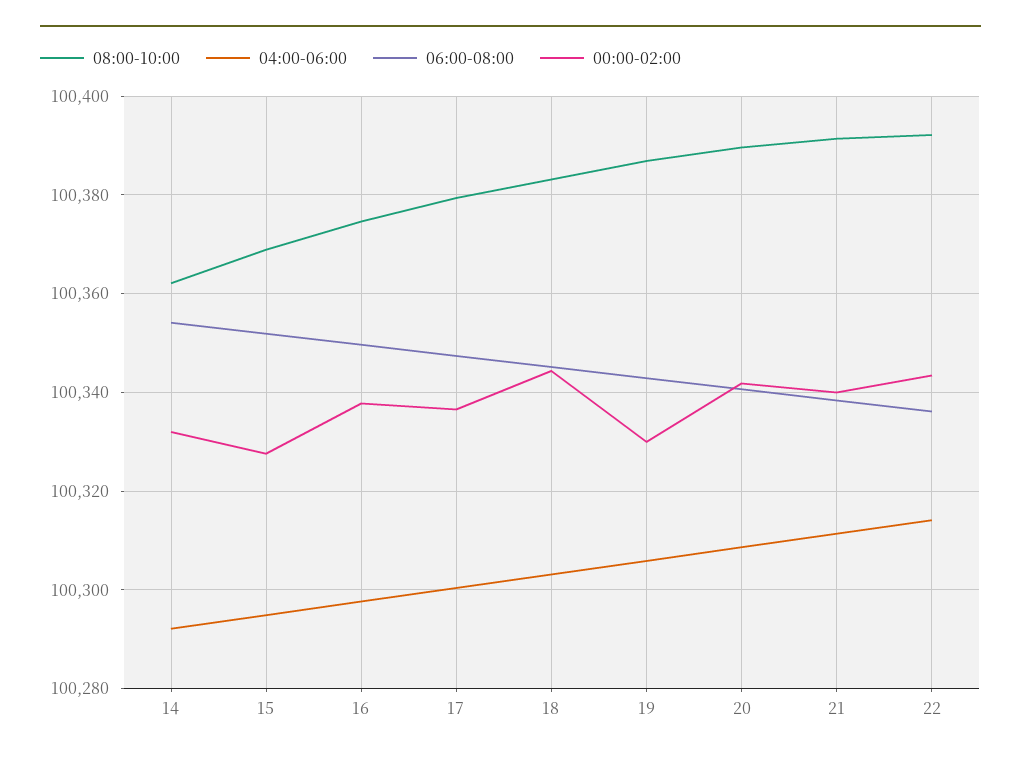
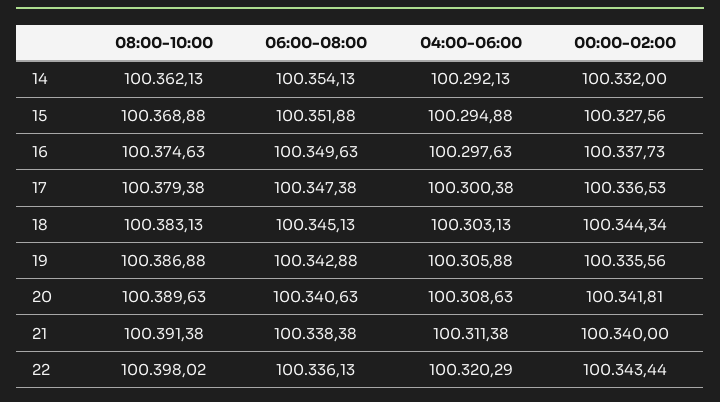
00:00-02:00, 19: 100330 -> 100335.56
08:00-10:00, 22: 100392 -> 100398.02
04:00-06:00, 22: 100314 -> 100320.29

